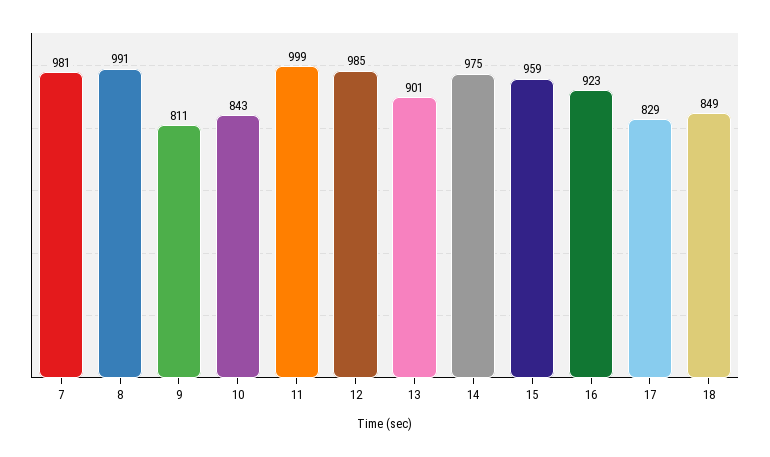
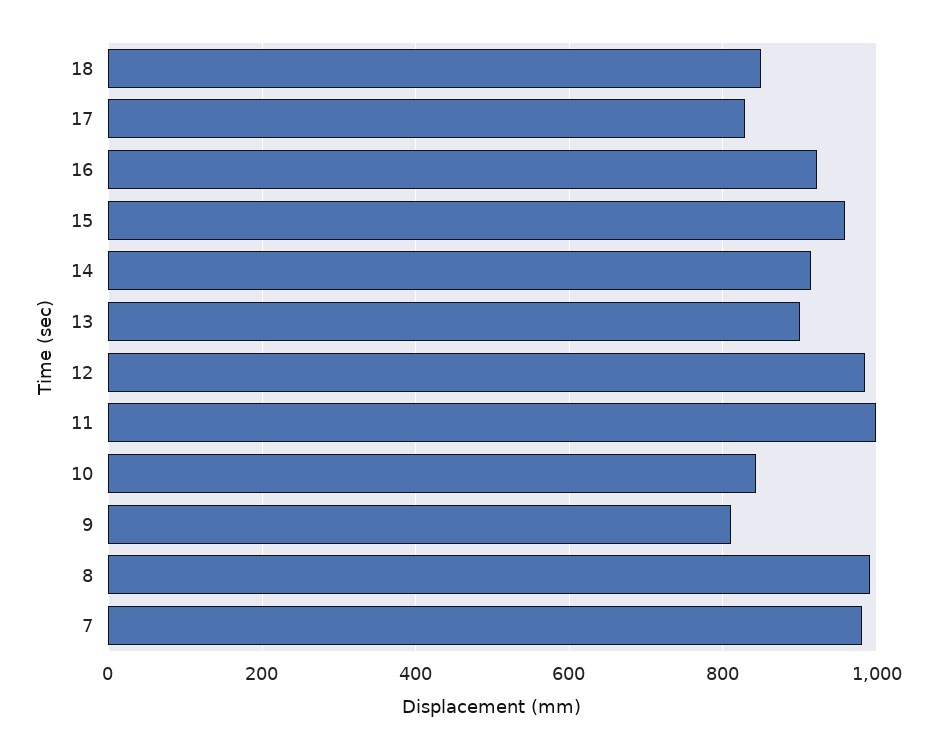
14: 975 -> 920

